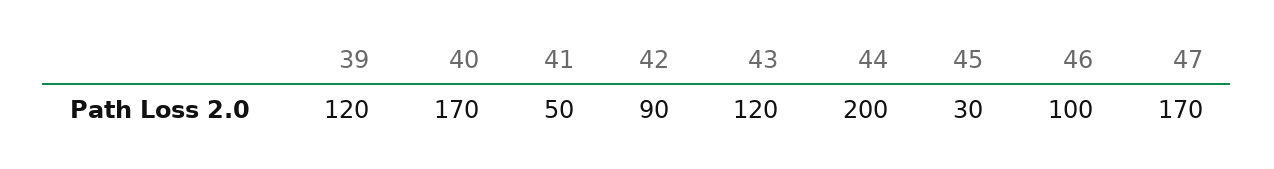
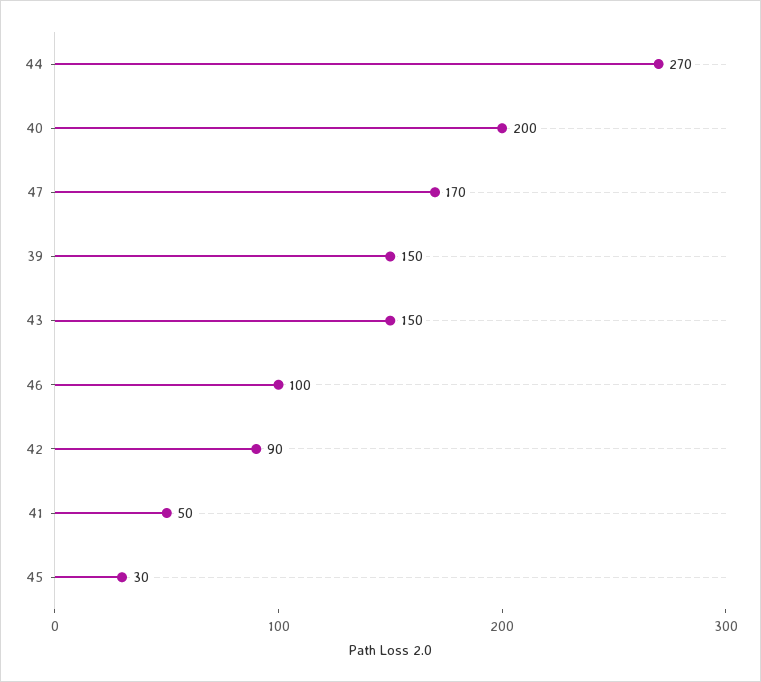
39: 120 -> 150
40: 170 -> 200
43: 120 -> 150
44: 200 -> 270

